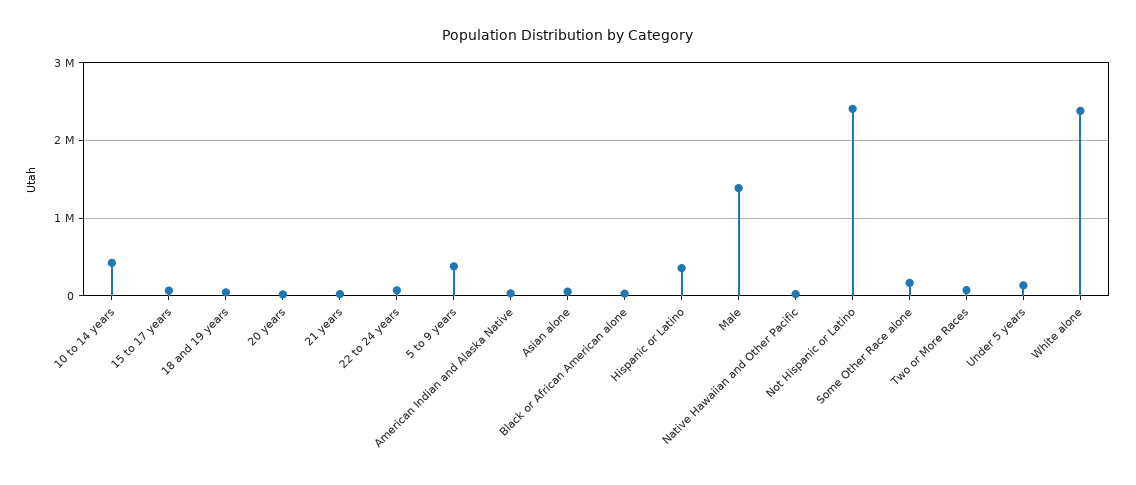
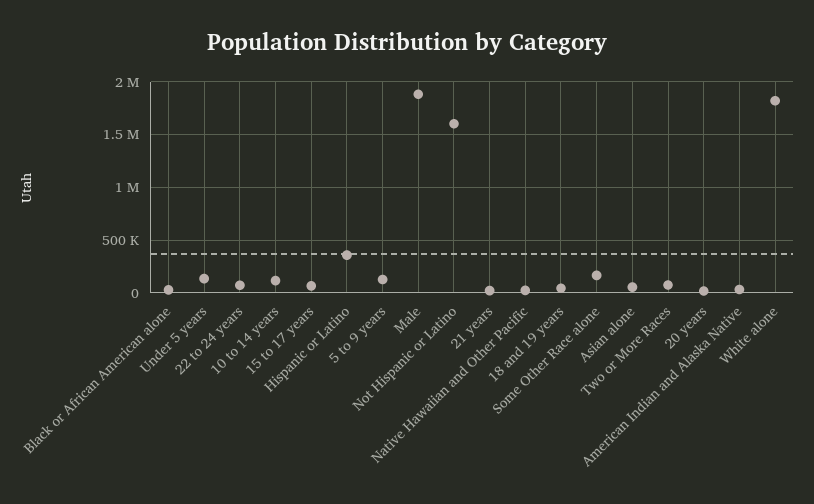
10 to 14 years: 400000 -> 100000
5 to 9 years: 400000 -> 100000
Male: 1400000 -> 1900000
Not Hispanic or Latino: 2400000 -> 1600000
White alone: 2400000 -> 1800000

